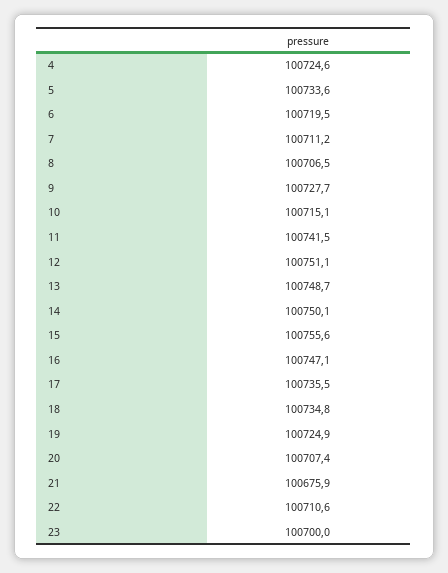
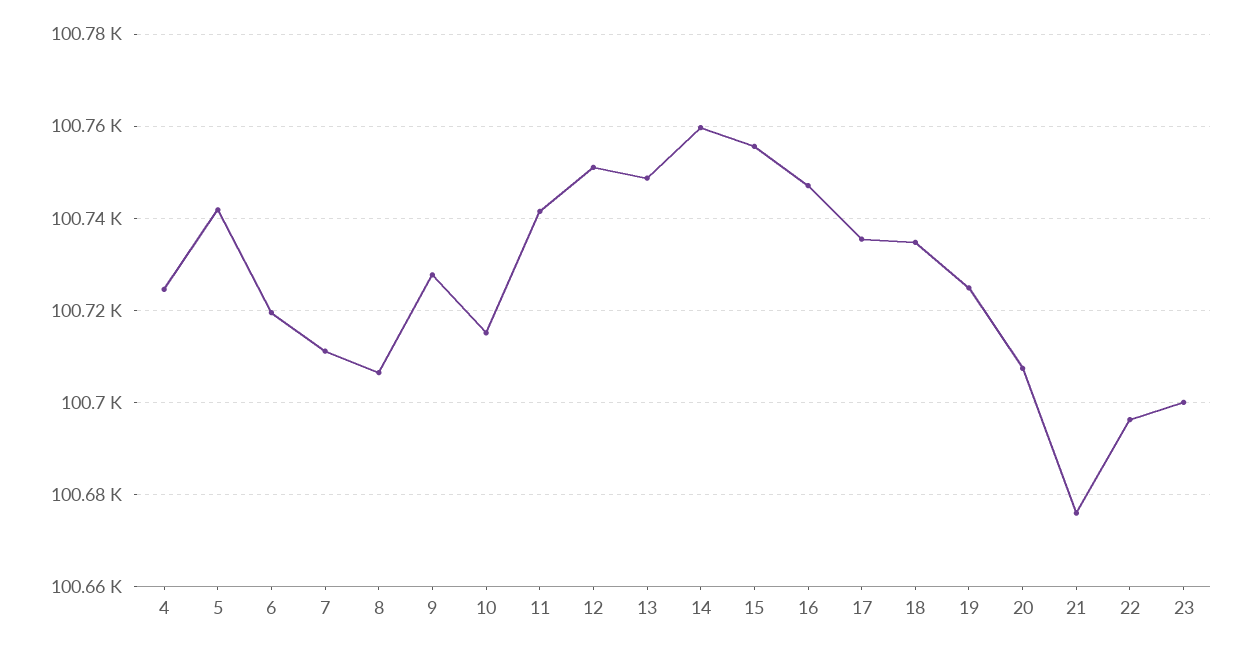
5: 100733.6 -> 100742
14: 100750.1 -> 100760
22: 100710.6 -> 100696

